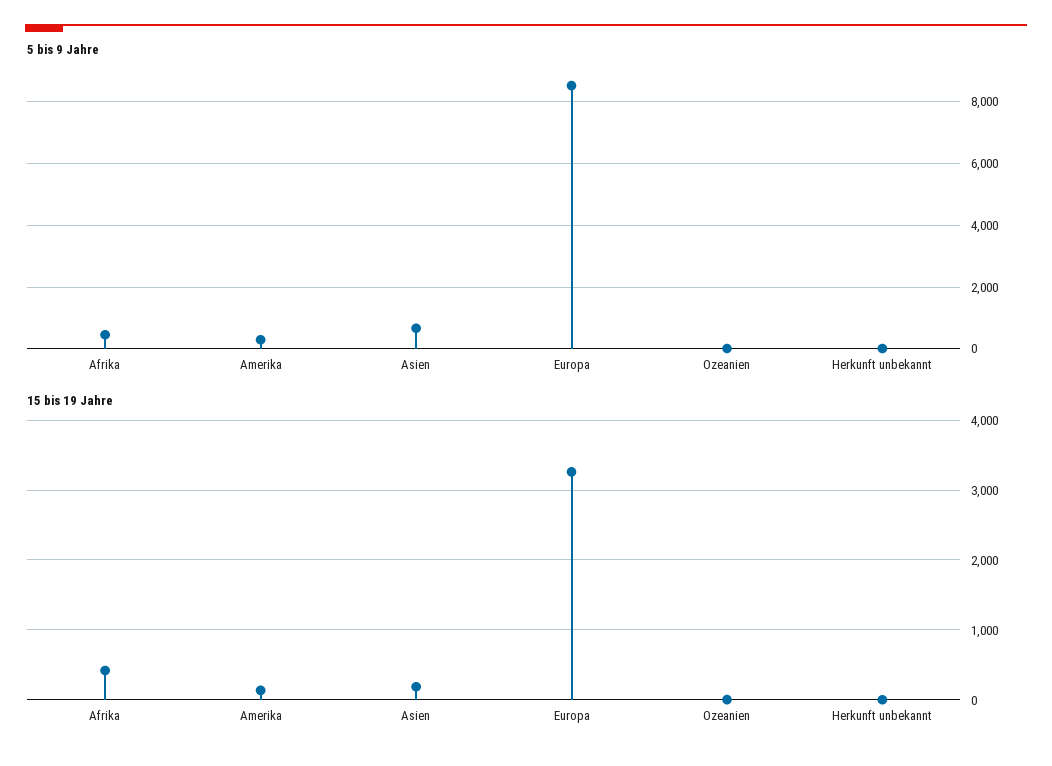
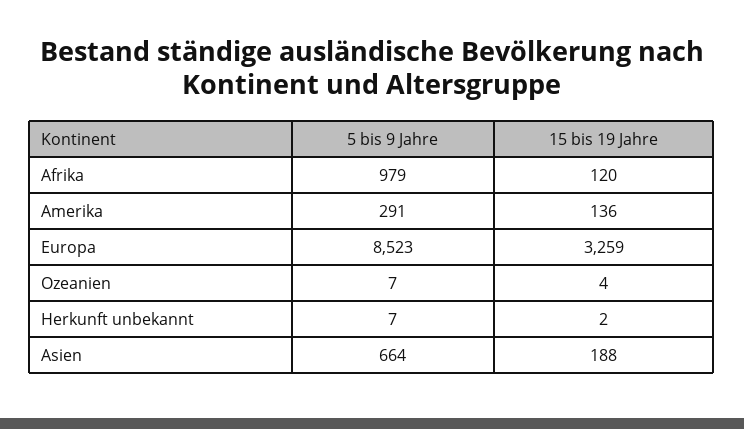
5 bis 9 Jahre, Afrika: 400 -> 979
15 bis 19 Jahre, Afrika: 400 -> 120

